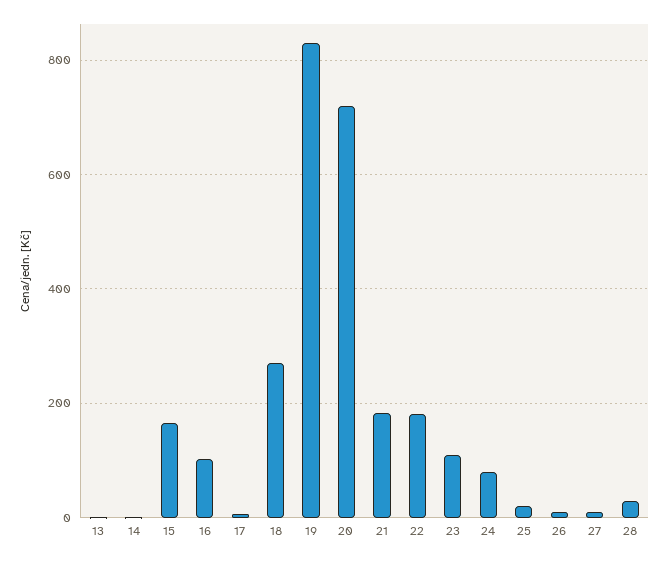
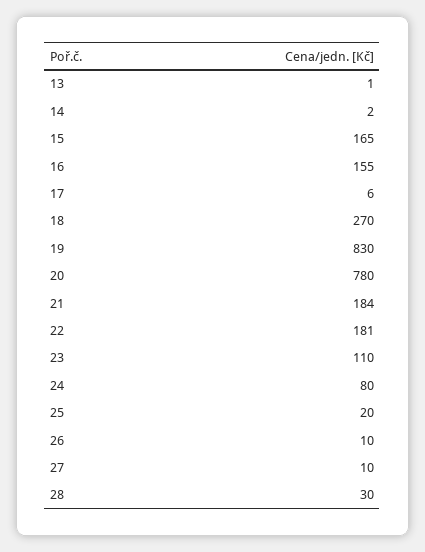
16: 100 -> 155
20: 720 -> 780

